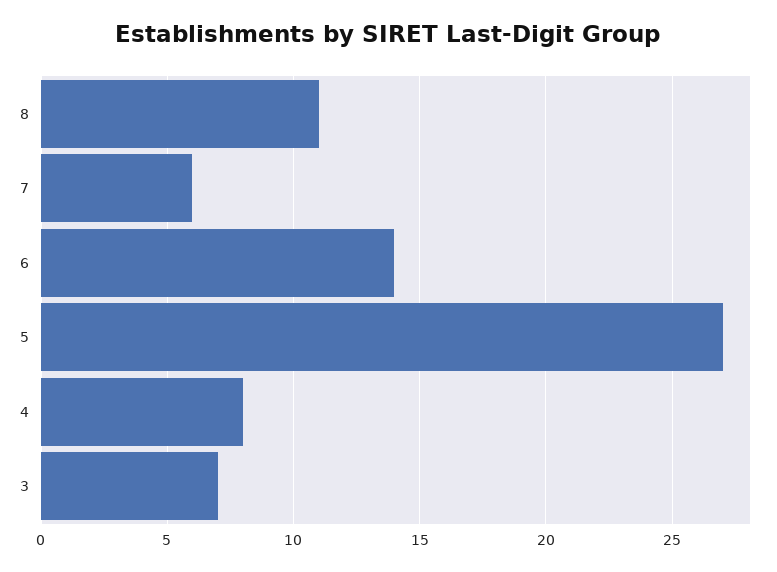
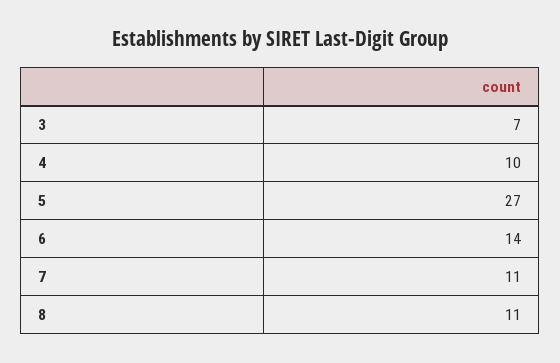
7: 6 -> 11
4: 8 -> 10

